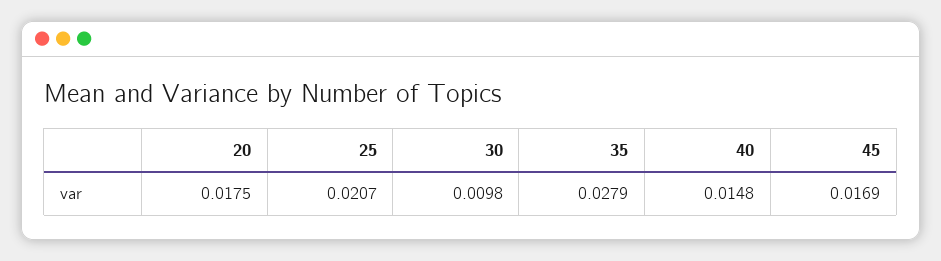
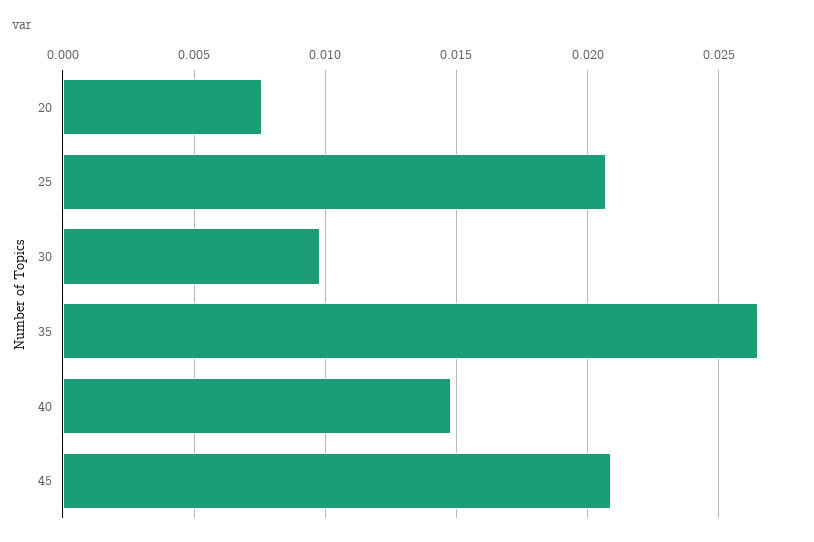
20: 0.0175 -> 0.0075
35: 0.0279 -> 0.0265
45: 0.0169 -> 0.021

